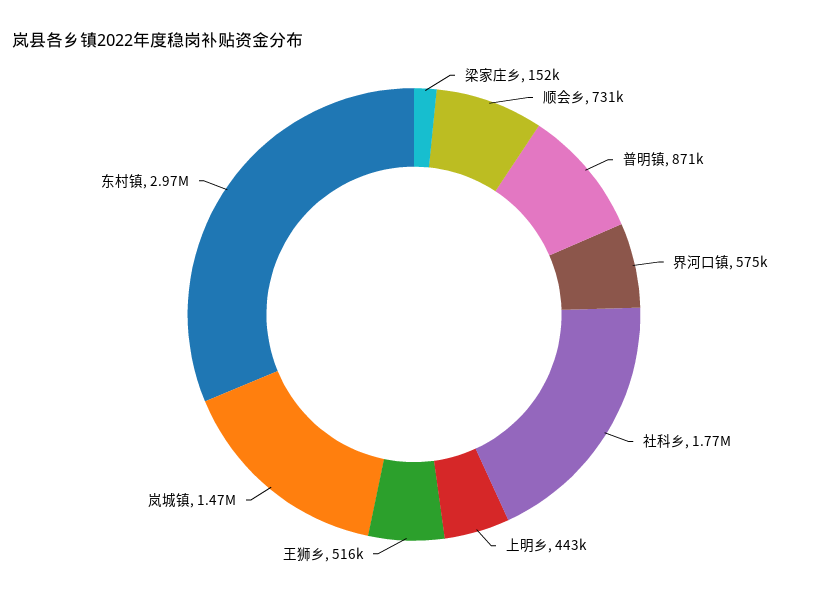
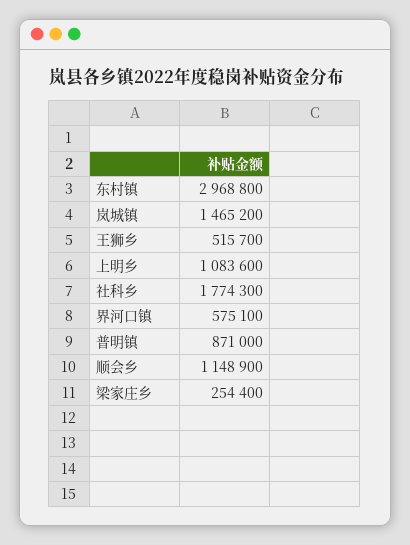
梁家庄乡: 152000 -> 254400
顺会乡: 731000 -> 1148900
上明乡: 443000 -> 1083600

